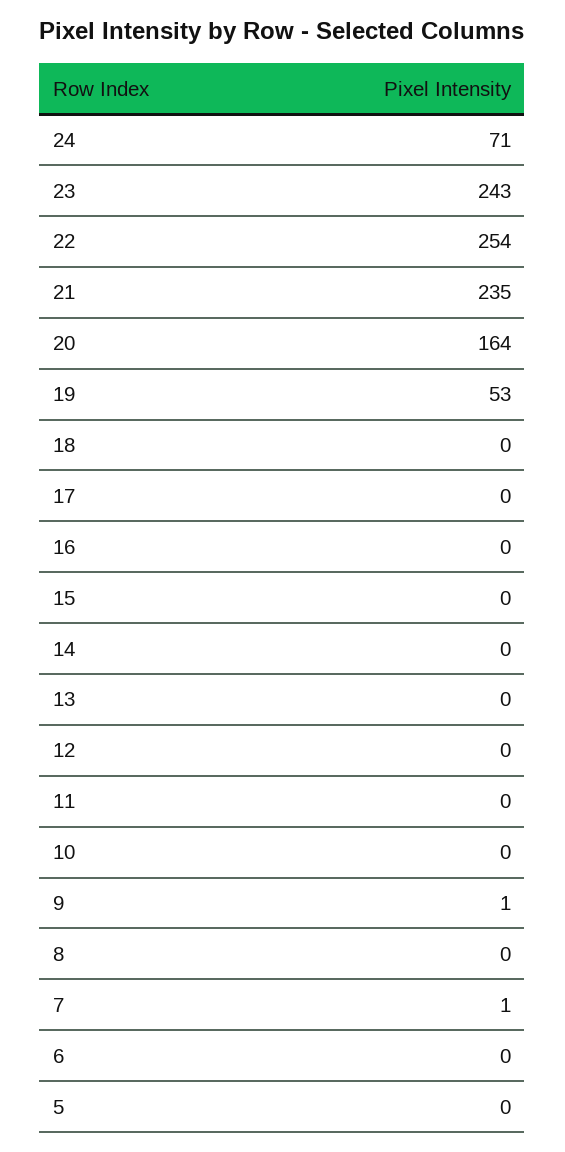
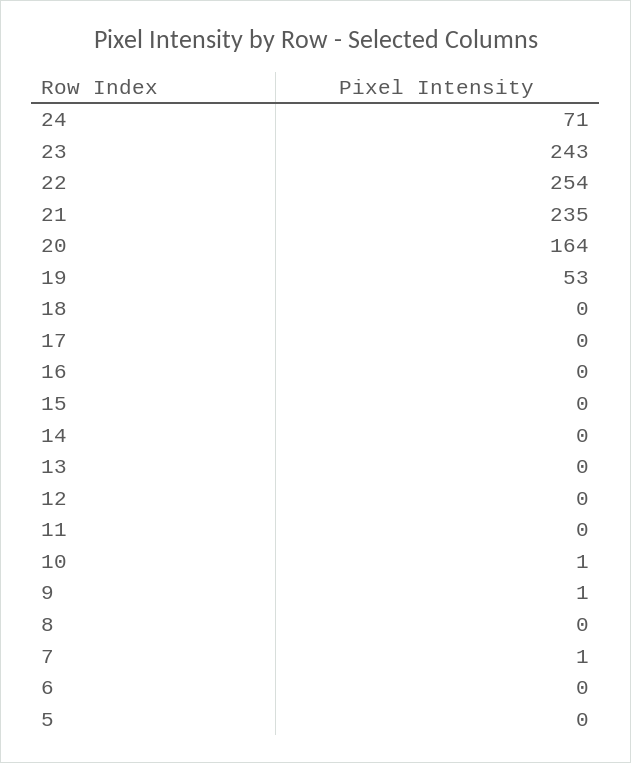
10: 0 -> 1

